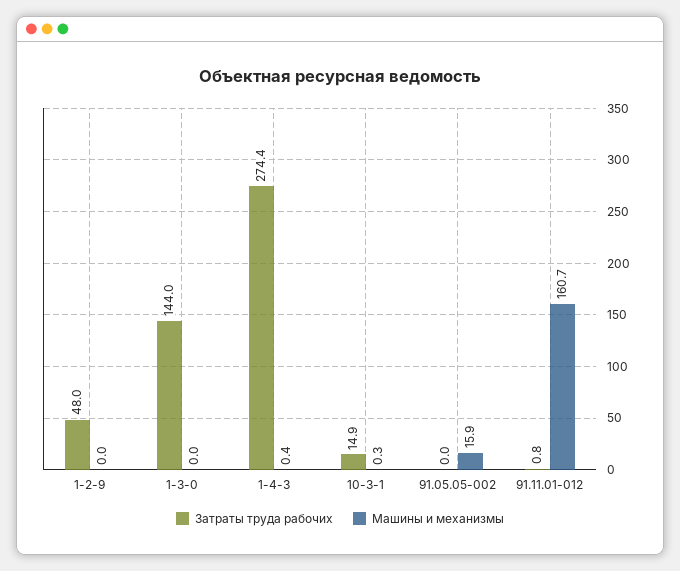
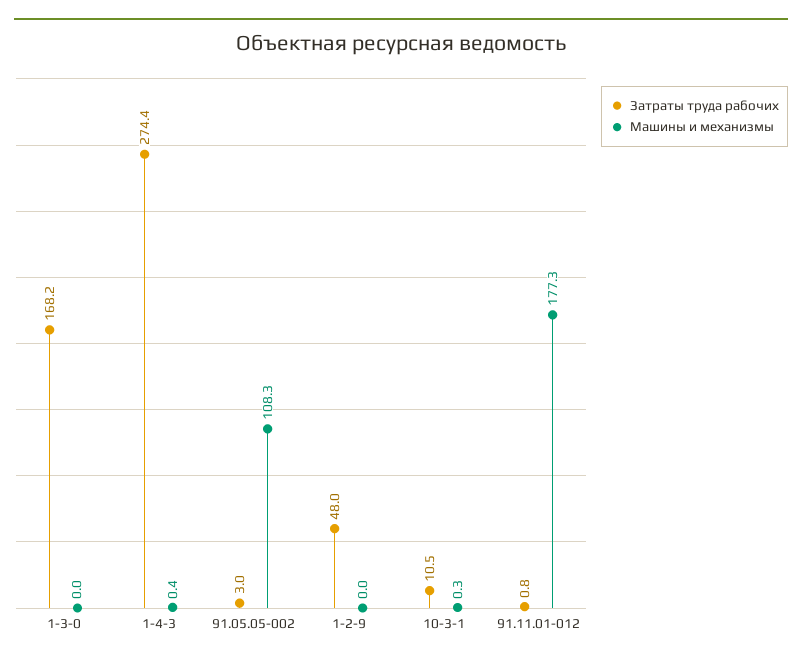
Затраты труда рабочих, 1-3-0: 144 -> 168.2
Затраты труда рабочих, 10-3-1: 14.9 -> 10.5
Затраты труда рабочих, 91.05.05-002: 0 -> 3
Машины и механизмы, 91.05.05-002: 15.9 -> 108.3
Машины и механизмы, 91.11.01-012: 160.7 -> 177.3

